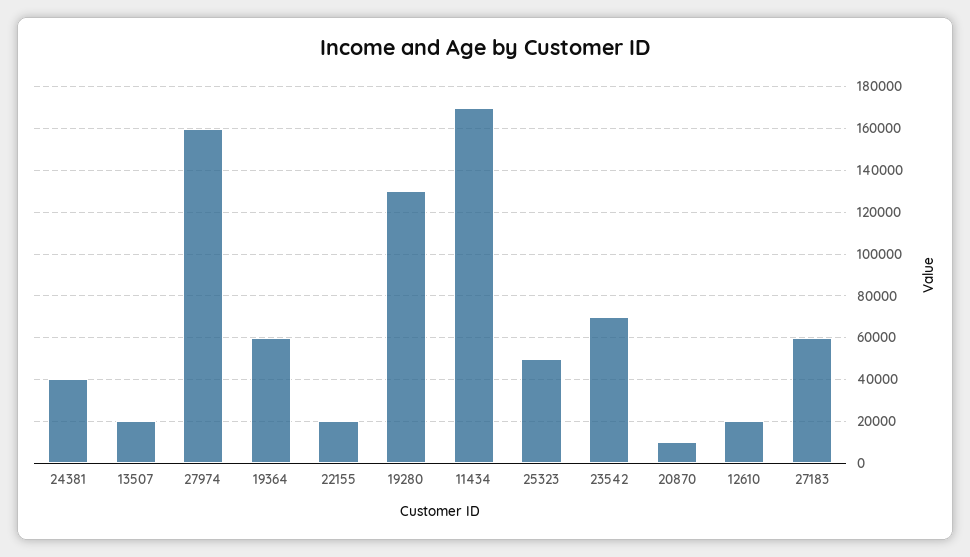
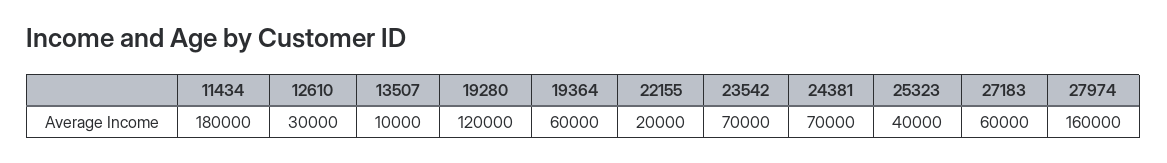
24381: 40000 -> 70000
13507: 20000 -> 10000
19280: 130000 -> 120000
11434: 170000 -> 180000
25323: 50000 -> 40000
20870: 10000 -> none
12610: 20000 -> 30000

